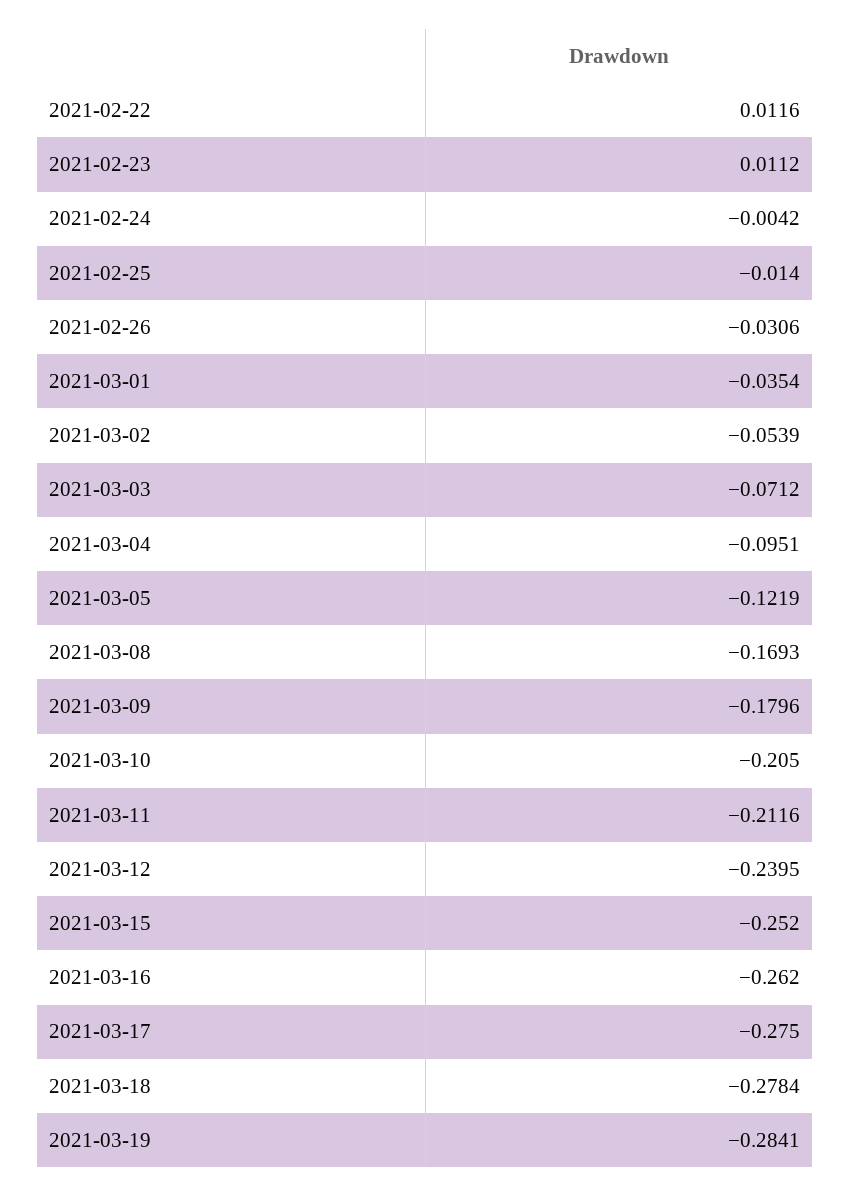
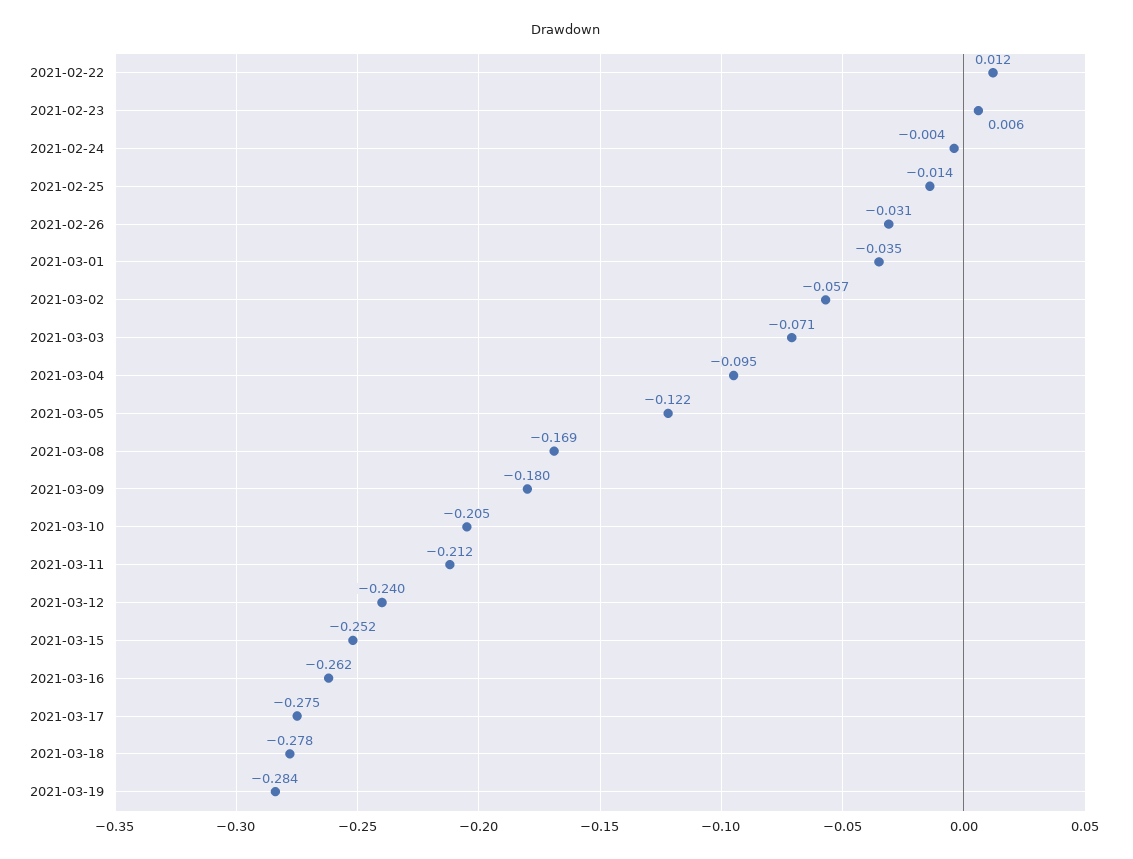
2021-02-23: 0.0112 -> 0.006
2021-03-02: -0.0539 -> -0.057

